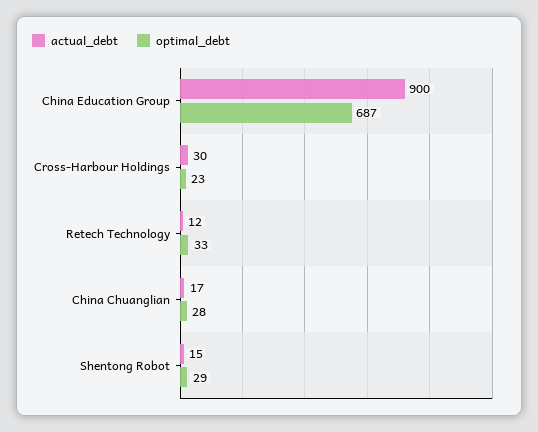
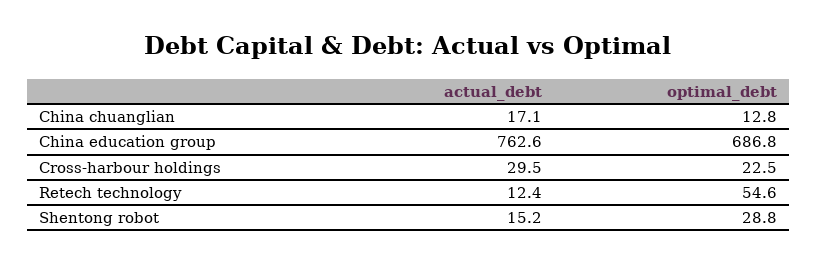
actual_debt, China Education Group: 900 -> 762.6
optimal_debt, Retech Technology: 33 -> 54.6
optimal_debt, China Chuanglian: 28 -> 12.8

